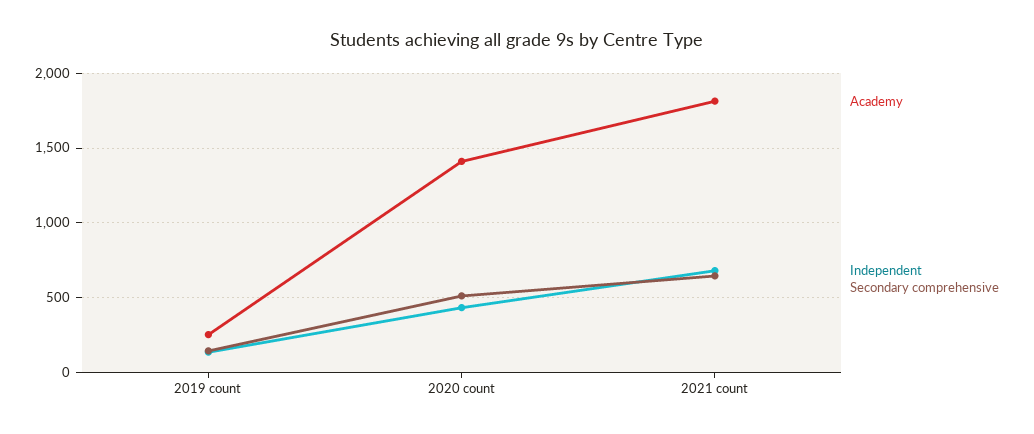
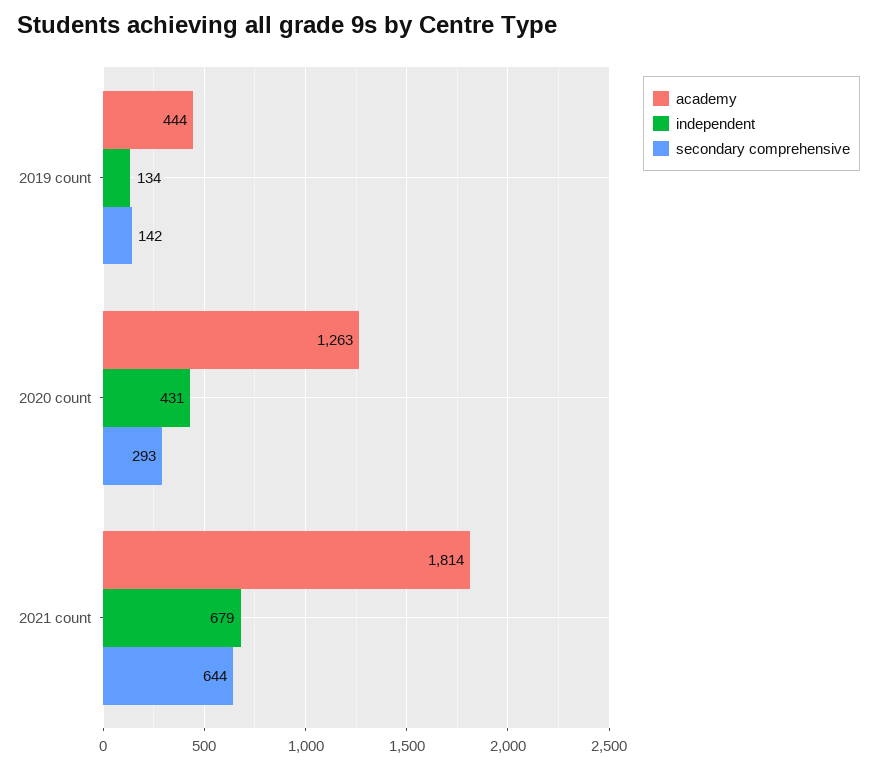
Academy, 2019 count: 250 -> 444
Academy, 2020 count: 1400 -> 1263
Secondary comprehensive, 2020 count: 500 -> 293

